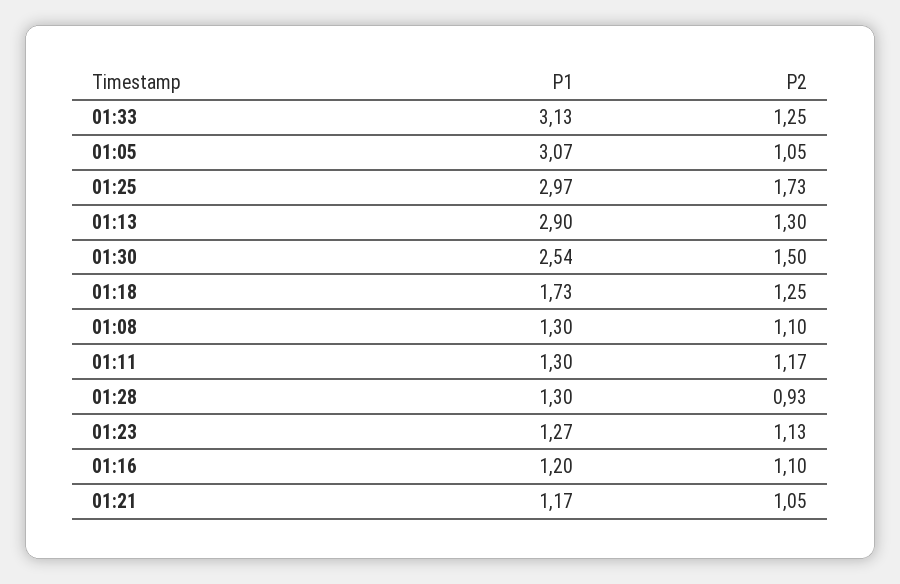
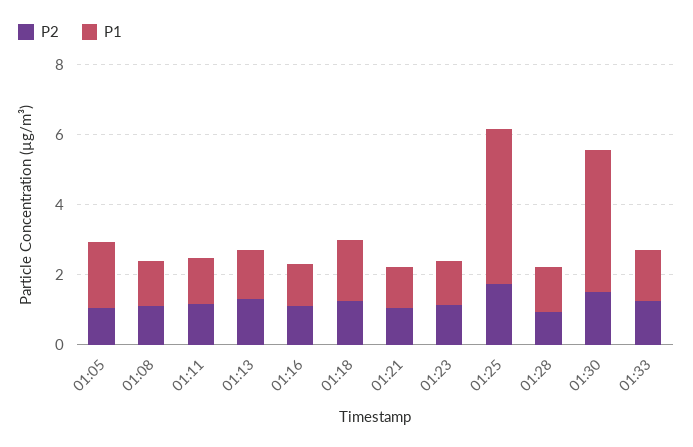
P1, 01:33: 3.13 -> 1.5
P1, 01:05: 3.07 -> 2
P1, 01:25: 2.97 -> 4.5
P1, 01:13: 2.9 -> 1.5
P1, 01:30: 2.54 -> 4

